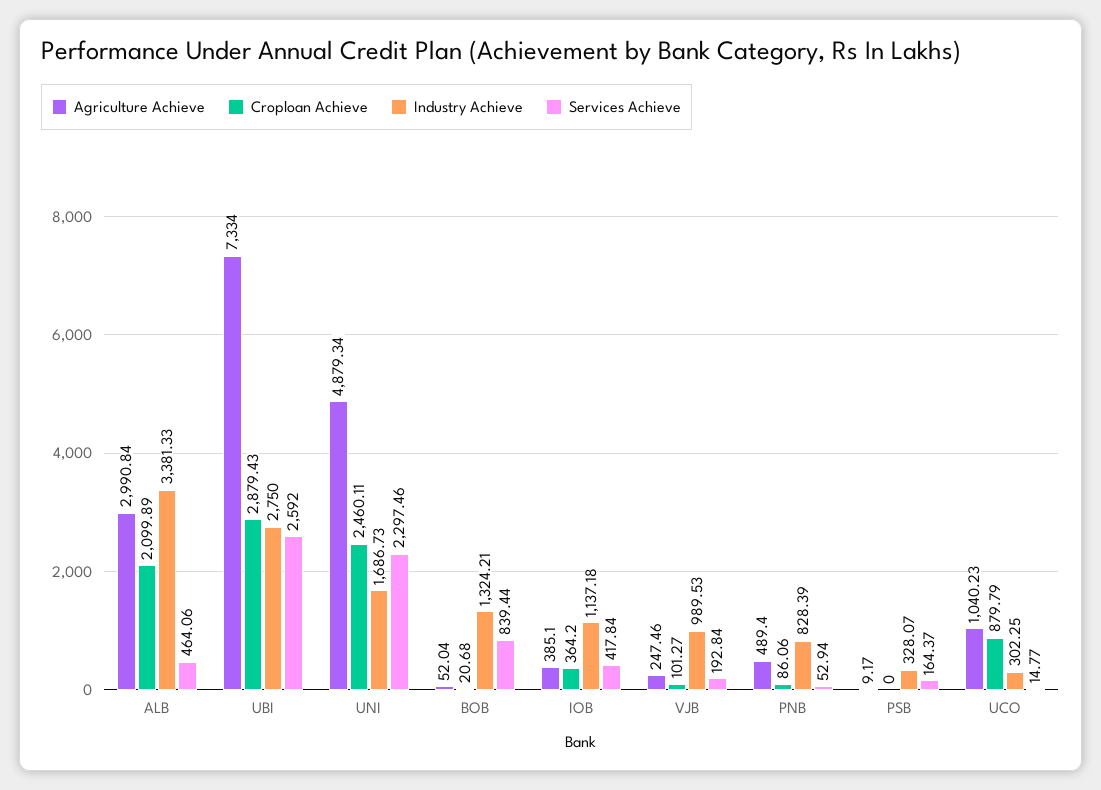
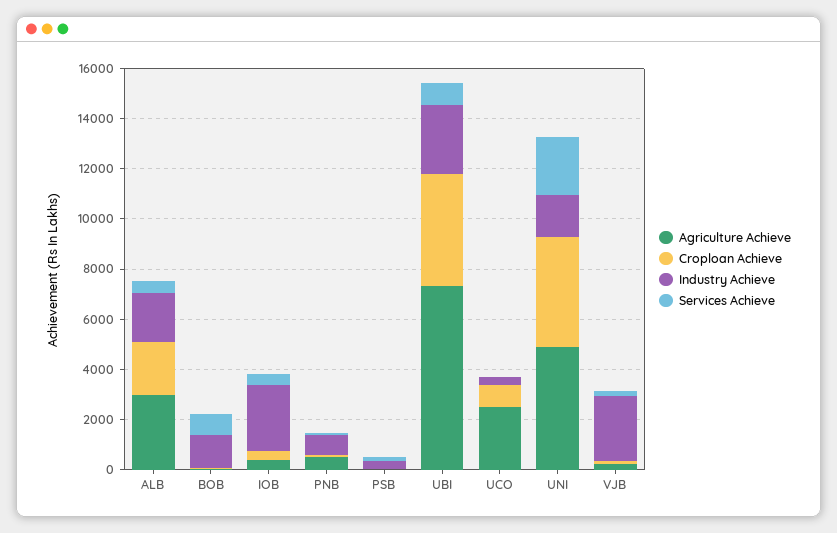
Industry Achieve, ALB: 3381.33 -> 2000
Croploan Achieve, UBI: 2879.43 -> 4500
Services Achieve, UBI: 2592 -> 1000
Croploan Achieve, UNI: 2460.11 -> 4500
Industry Achieve, IOB: 1137.18 -> 2500
Industry Achieve, VJB: 989.53 -> 2500
Agriculture Achieve, UCO: 1040.23 -> 2500

